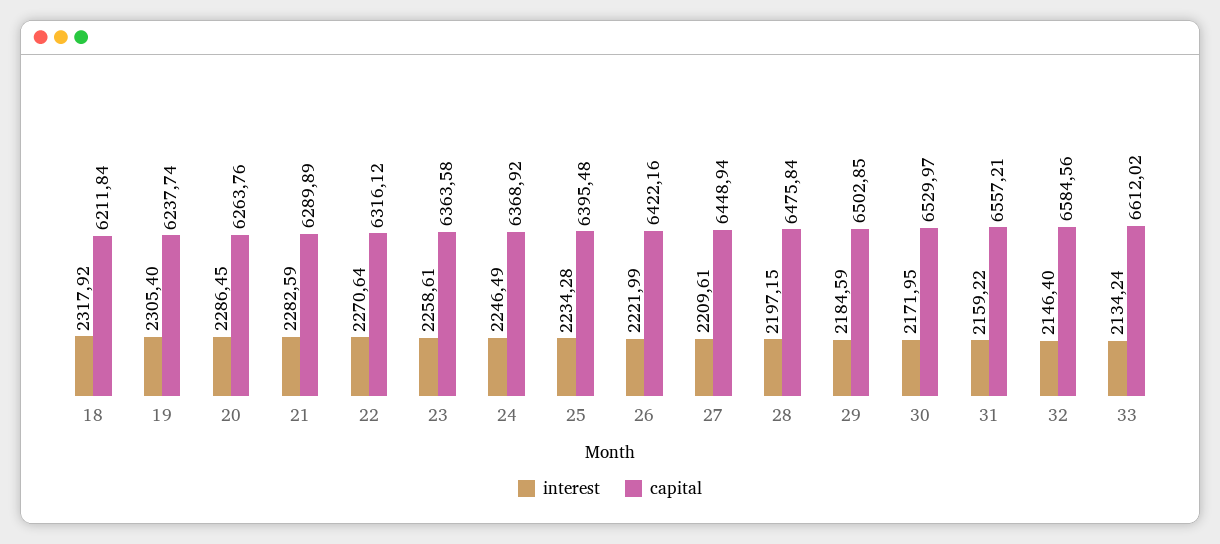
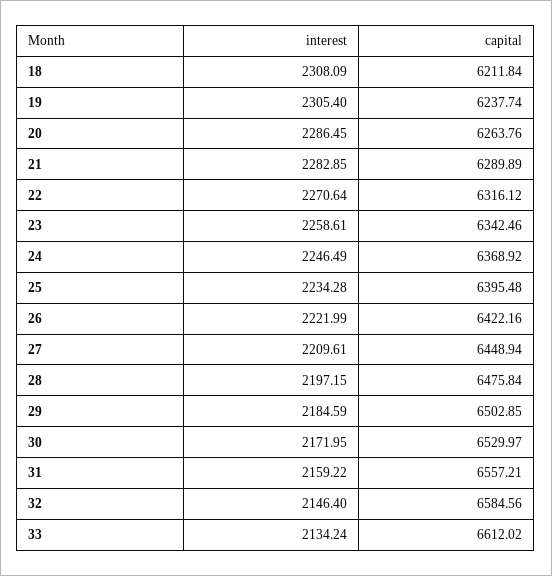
interest, 18: 2317.92 -> 2308.09
interest, 21: 2282.59 -> 2282.85
capital, 23: 6363.58 -> 6342.46

